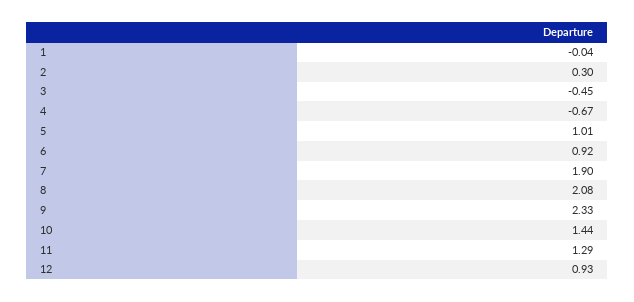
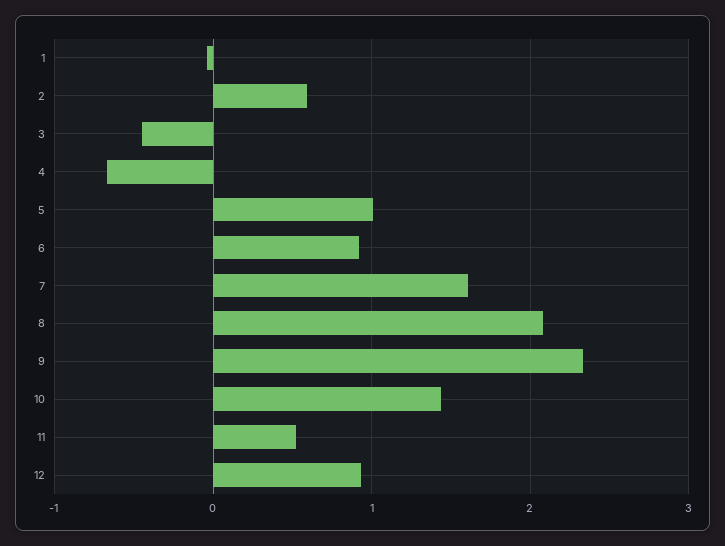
2: 0.3 -> 0.6
7: 1.9 -> 1.6
11: 1.29 -> 0.5

